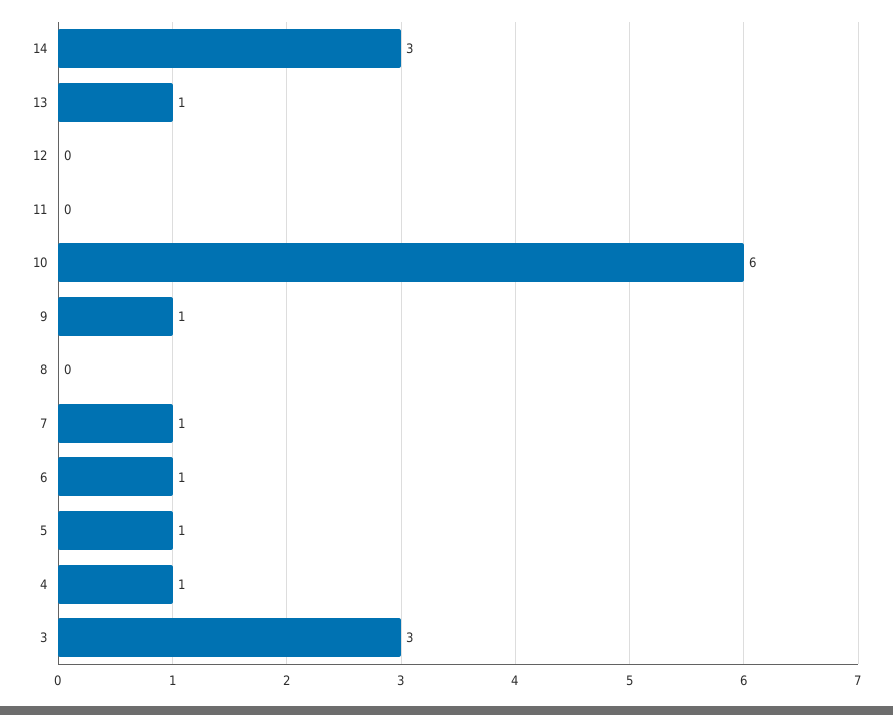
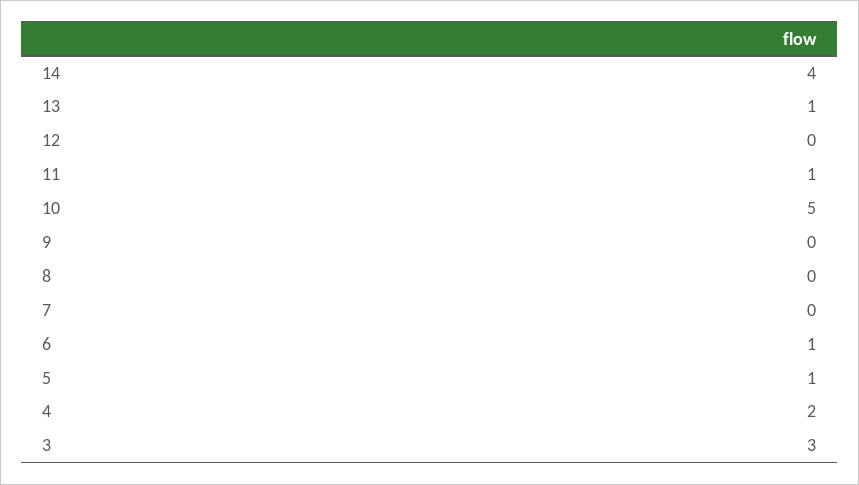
14: 3 -> 4
11: 0 -> 1
10: 6 -> 5
9: 1 -> 0
7: 1 -> 0
4: 1 -> 2

